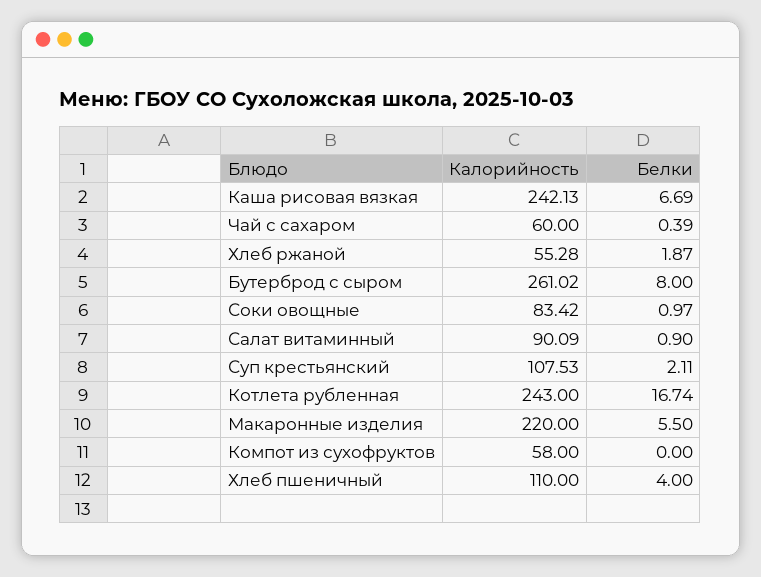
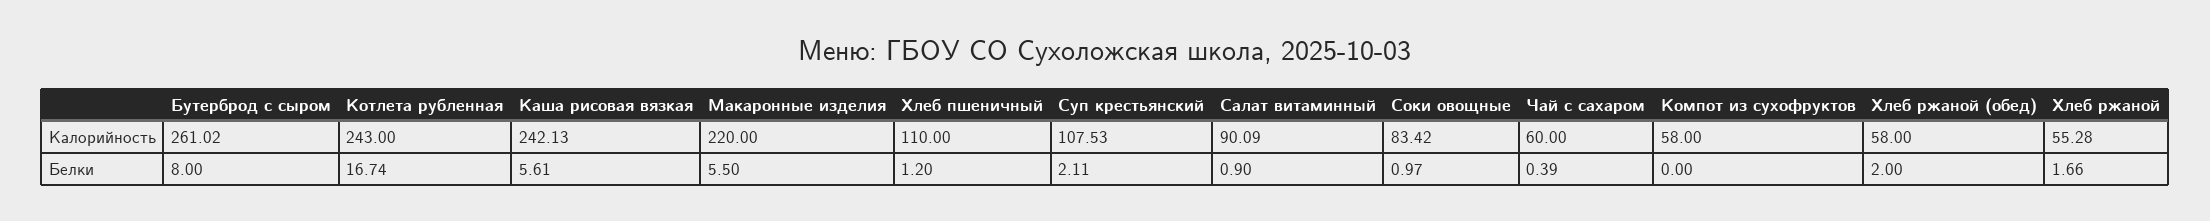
Белки, Каша рисовая вязкая: 6.69 -> 5.61
Белки, Хлеб ржаной: 1.87 -> 1.66
Белки, Хлеб пшеничный: 4 -> 1.2
Калорийность, Хлеб ржаной (обед): none -> 58
Белки, Хлеб ржаной (обед): none -> 2

